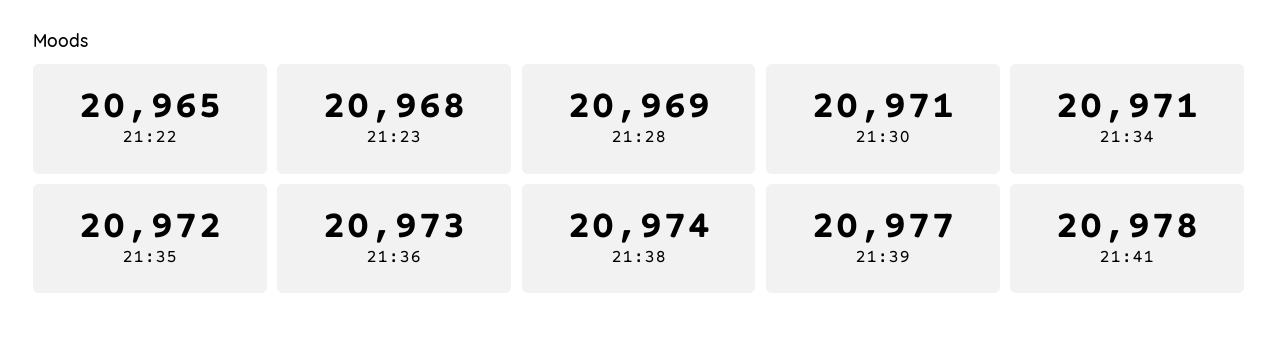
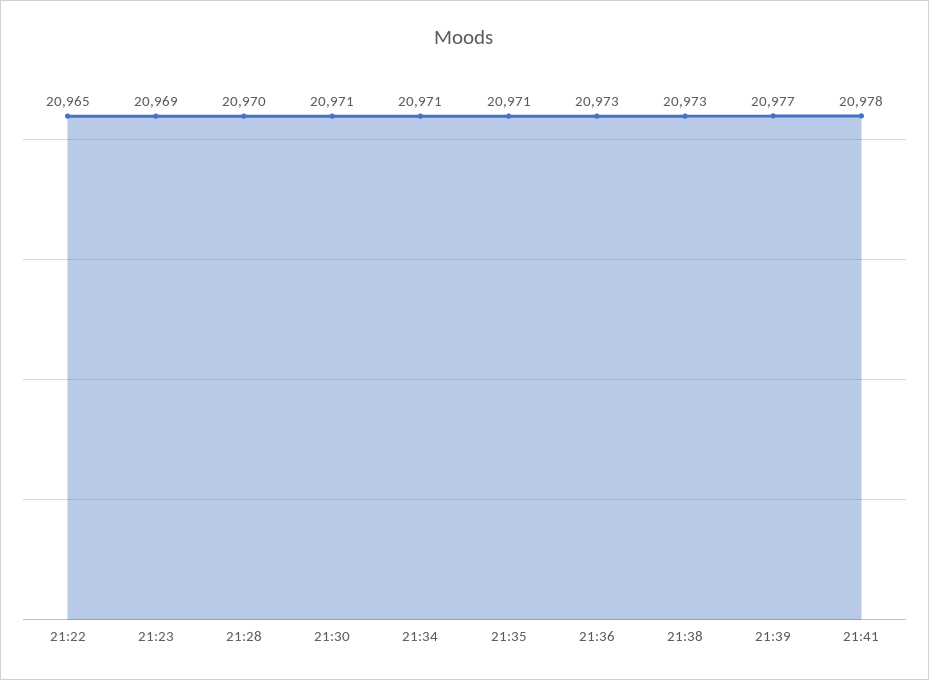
21:23: 20968 -> 20969
21:28: 20969 -> 20970
21:35: 20972 -> 20971
21:38: 20974 -> 20973

